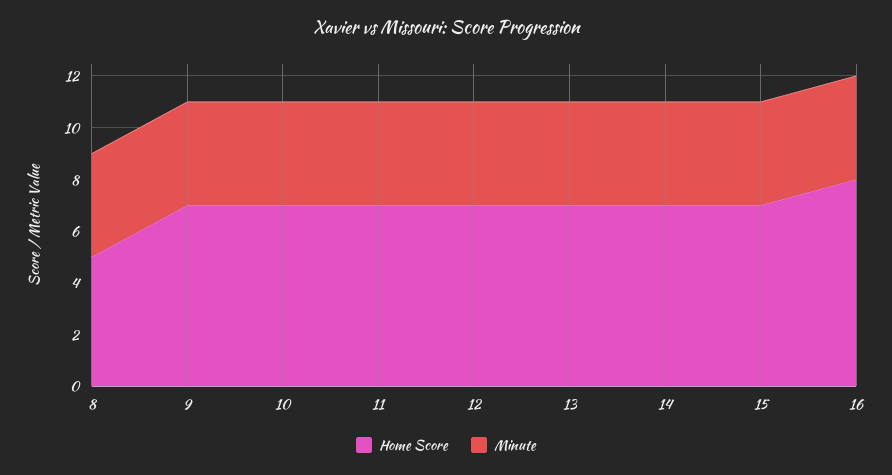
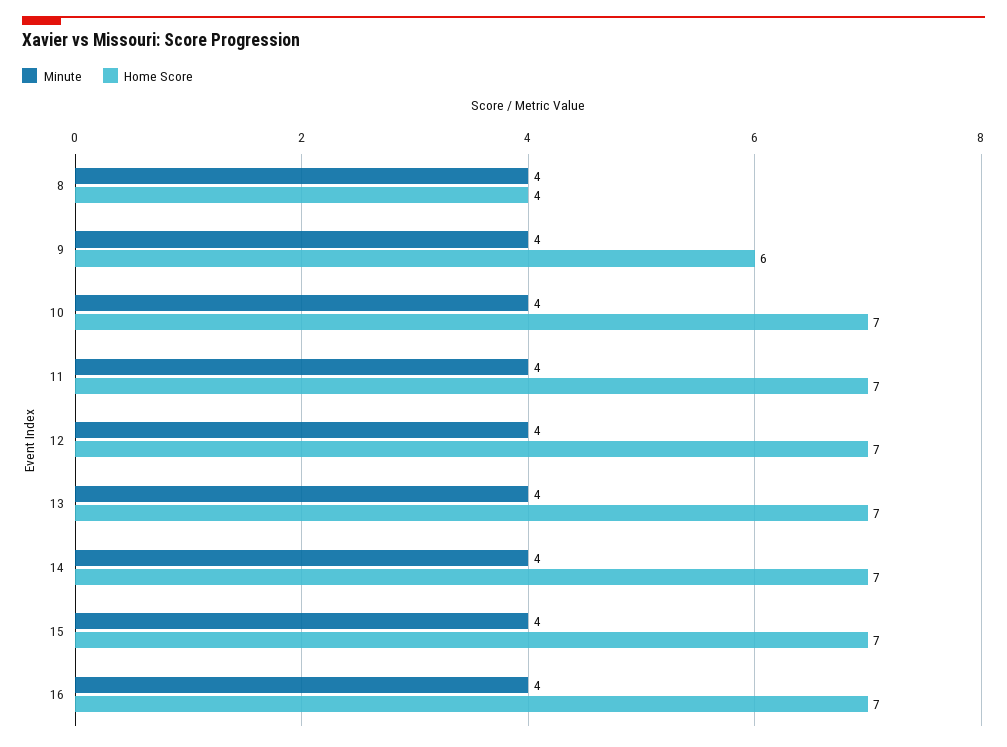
Home Score, 8: 5 -> 4
Home Score, 9: 7 -> 6
Home Score, 16: 8 -> 7

